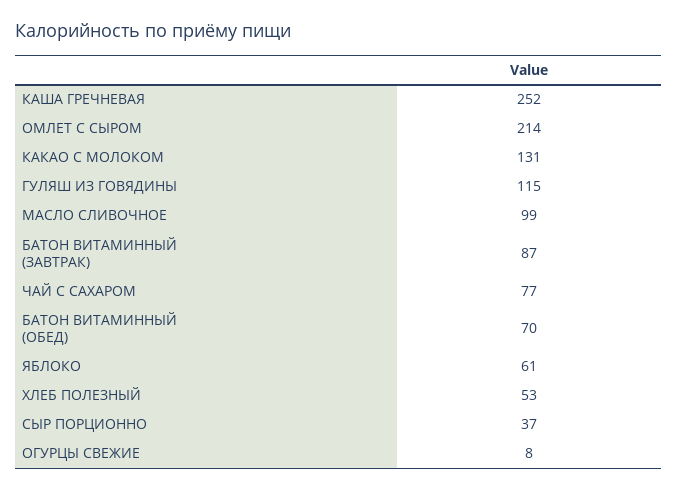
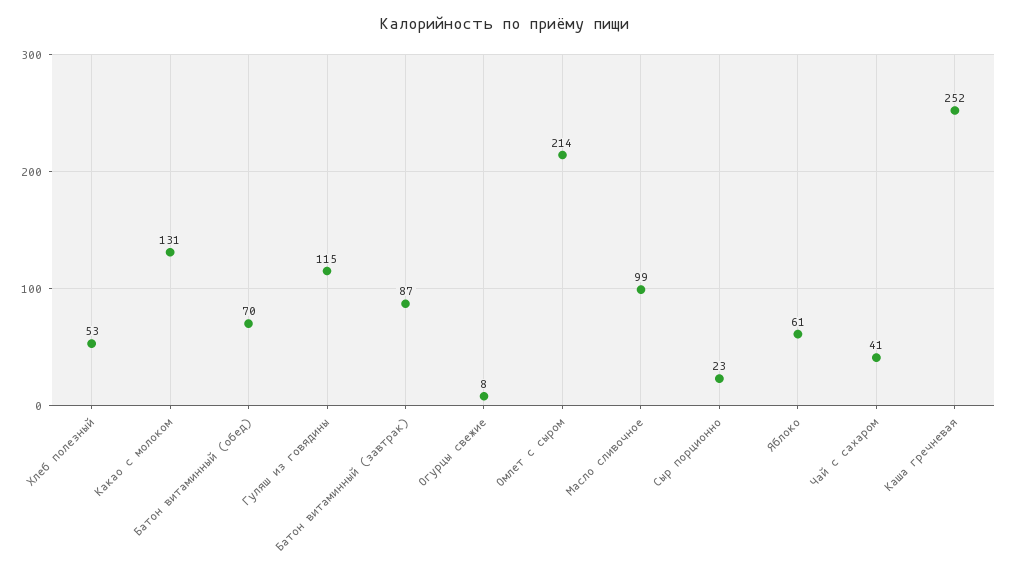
ЧАЙ С САХАРОМ: 77 -> 41
СЫР ПОРЦИОННО: 37 -> 23

